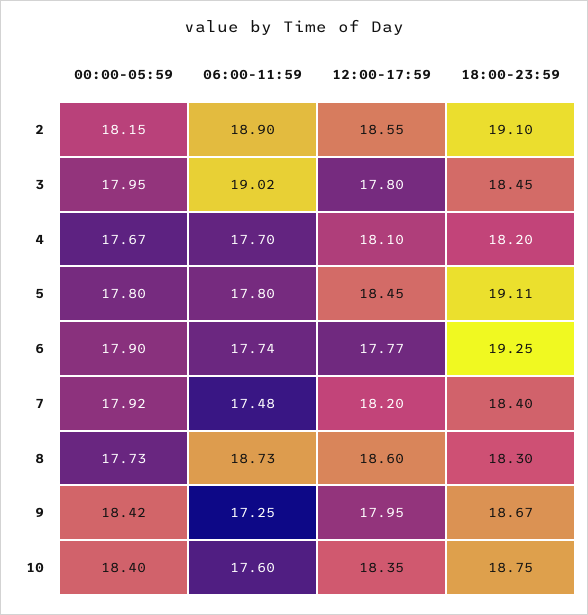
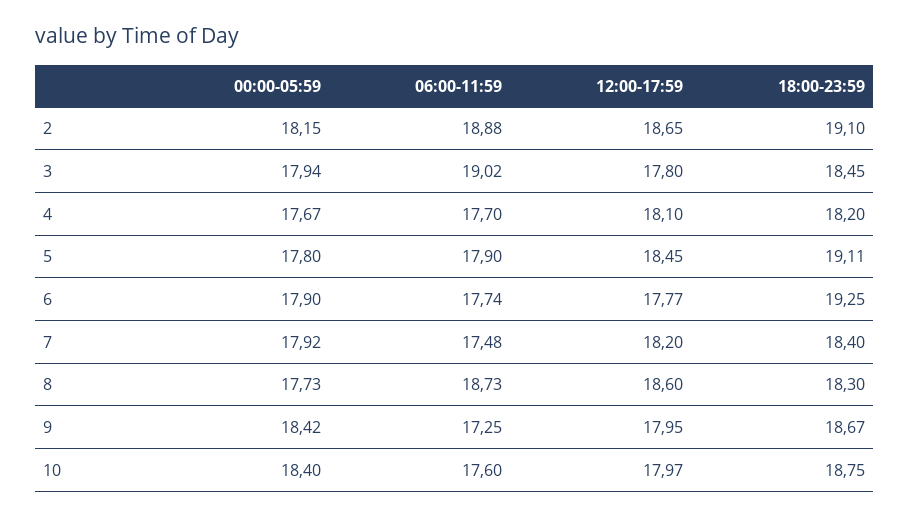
06:00-11:59, 2: 18.9 -> 18.88
12:00-17:59, 2: 18.55 -> 18.65
00:00-05:59, 3: 17.95 -> 17.94
06:00-11:59, 5: 17.8 -> 17.9
12:00-17:59, 10: 18.35 -> 17.97

